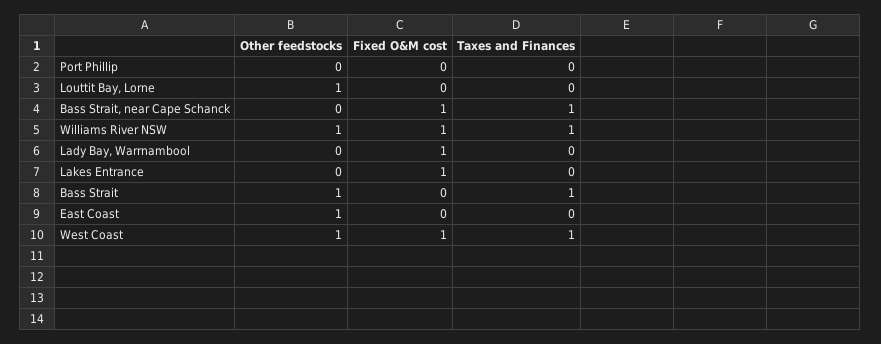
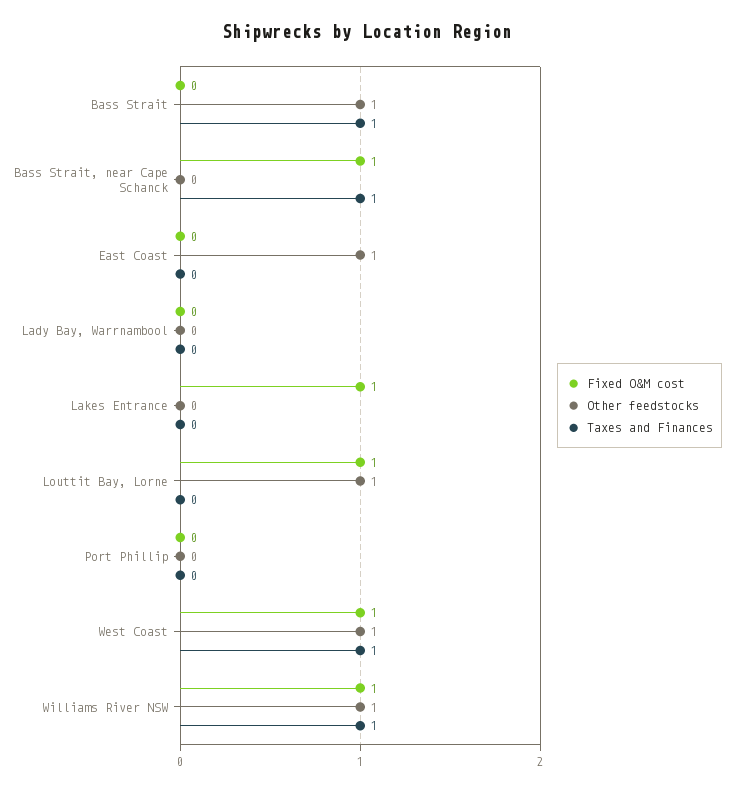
Fixed O&M cost, Louttit Bay, Lorne: 0 -> 1
Fixed O&M cost, Lady Bay, Warrnambool: 1 -> 0

